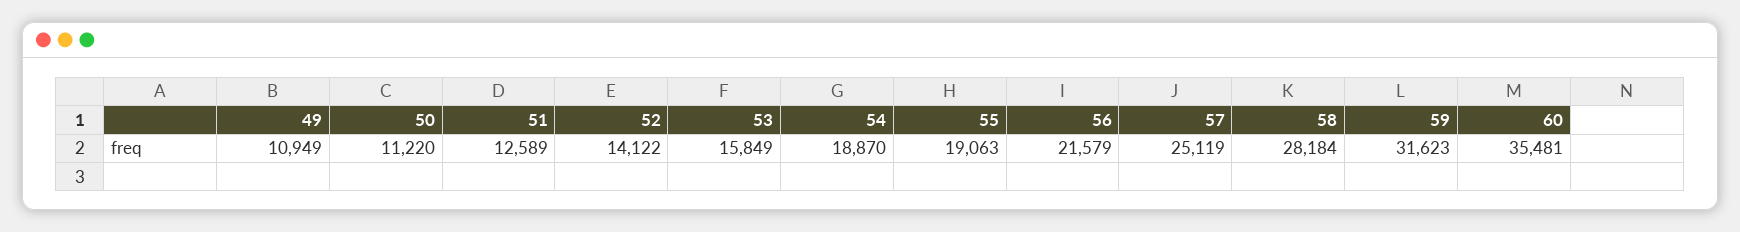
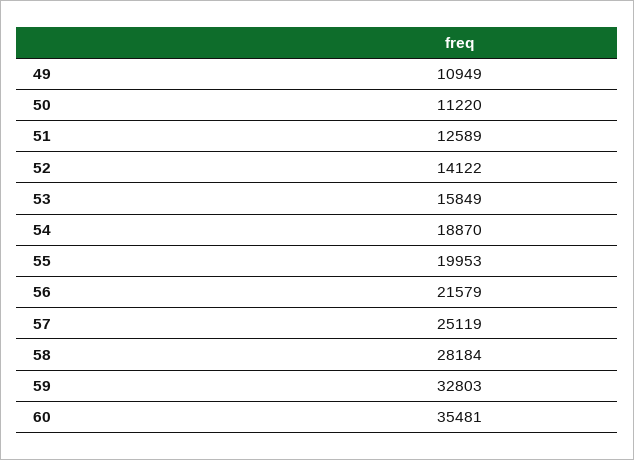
55: 19063 -> 19953
59: 31623 -> 32803

